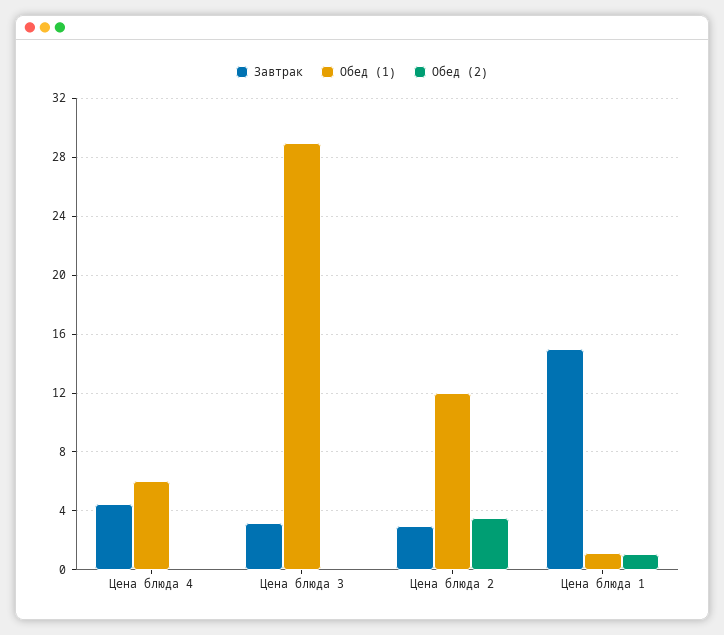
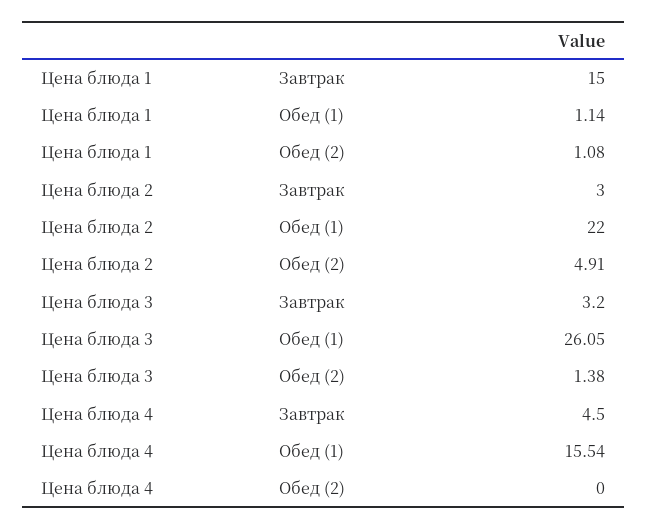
Обед (1), Цена блюда 4: 6 -> 15.54
Обед (1), Цена блюда 3: 29 -> 26.05
Обед (2), Цена блюда 3: 0 -> 1.38
Обед (1), Цена блюда 2: 12 -> 22
Обед (2), Цена блюда 2: 3.5 -> 4.91

